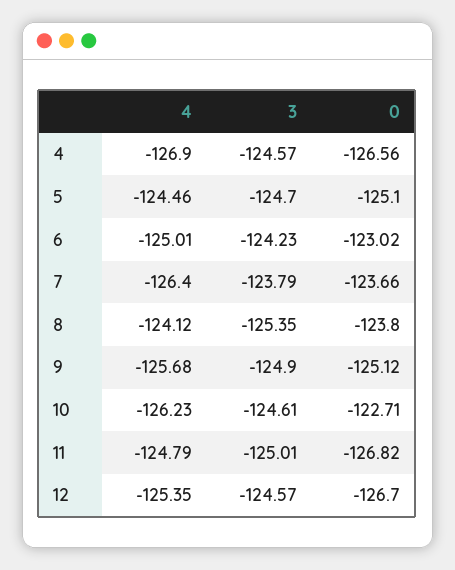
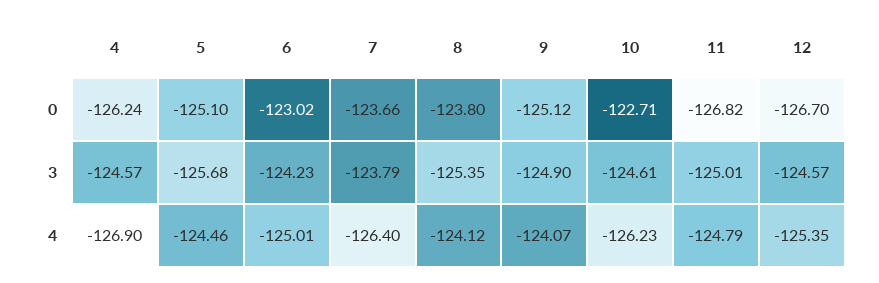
0, 4: -126.56 -> -126.24
3, 5: -124.7 -> -125.68
4, 9: -125.68 -> -124.07

